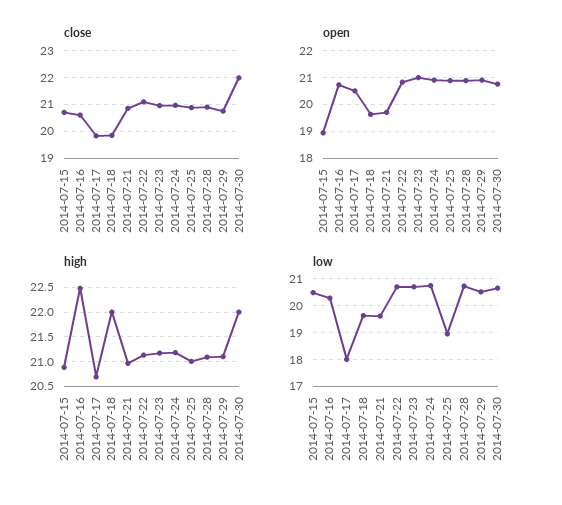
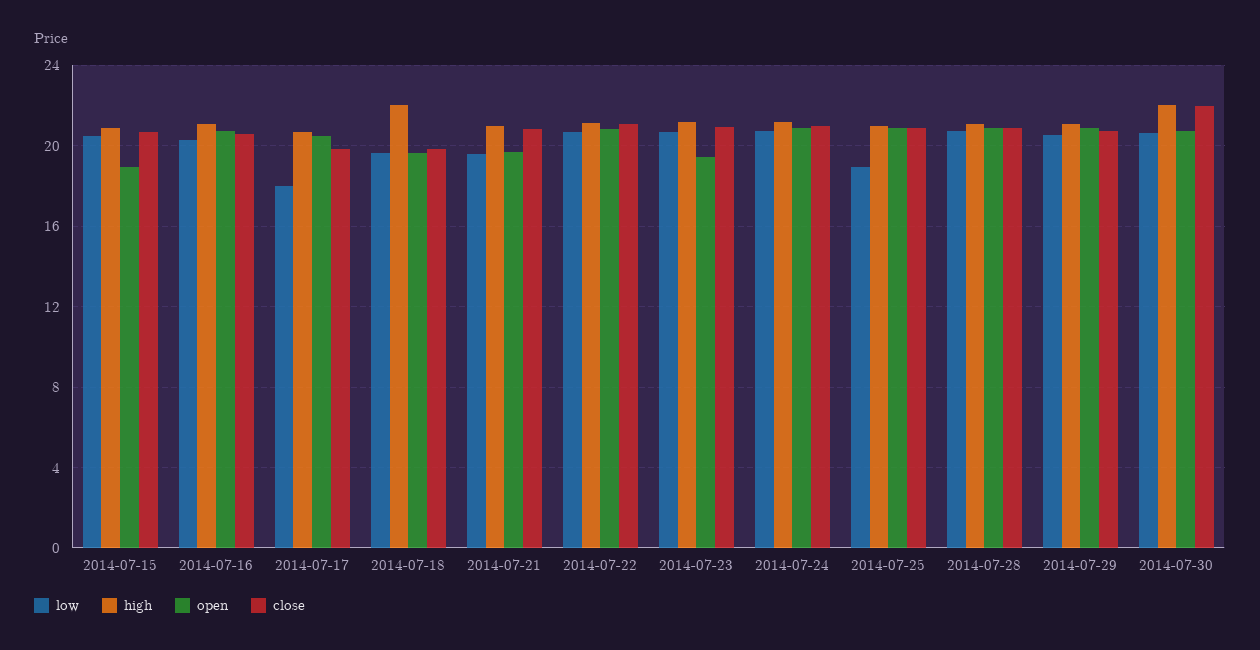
open, 2014-07-23: 21 -> 19.5
high, 2014-07-16: 22.5 -> 21

